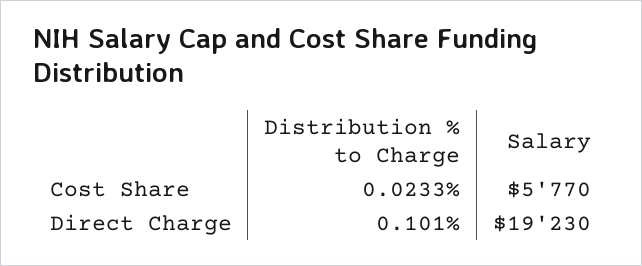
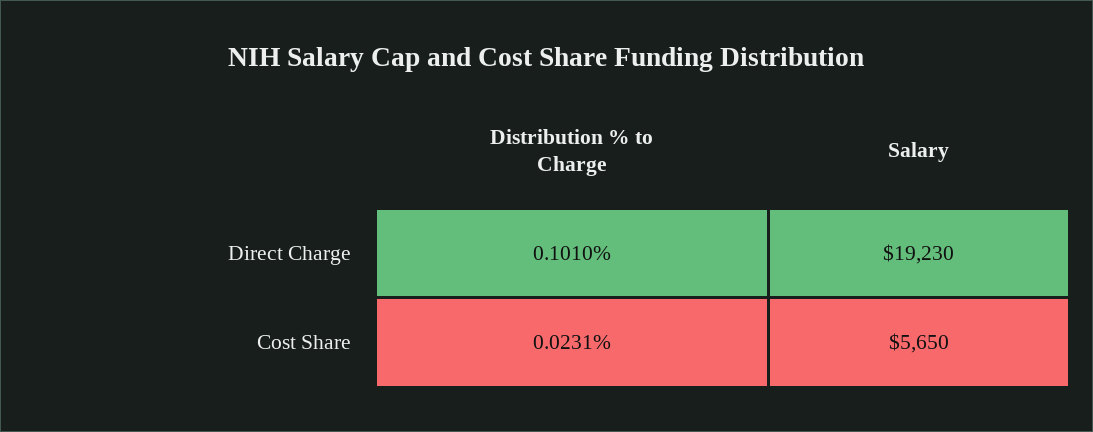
Distribution % to Charge, Cost Share: 0.0233 -> 0.0231
Salary, Cost Share: 5770 -> 5650

